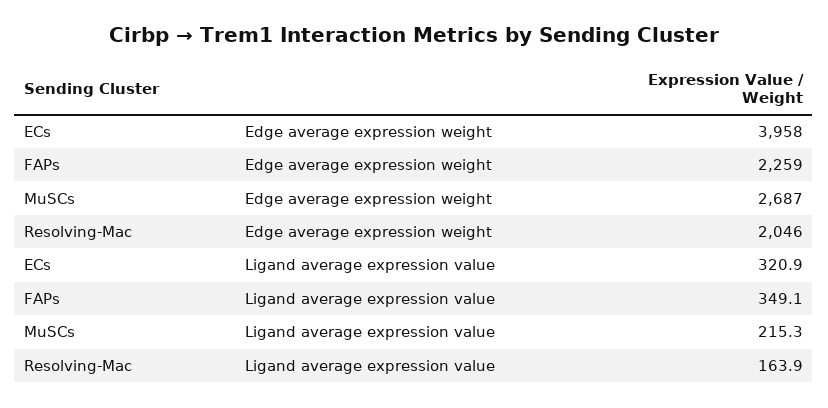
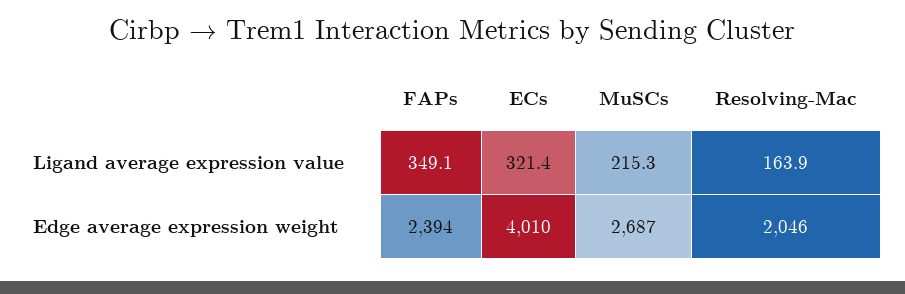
ECs, Edge average expression weight: 3958 -> 4010
FAPs, Edge average expression weight: 2259 -> 2394
ECs, Ligand average expression value: 320.9 -> 321.4

